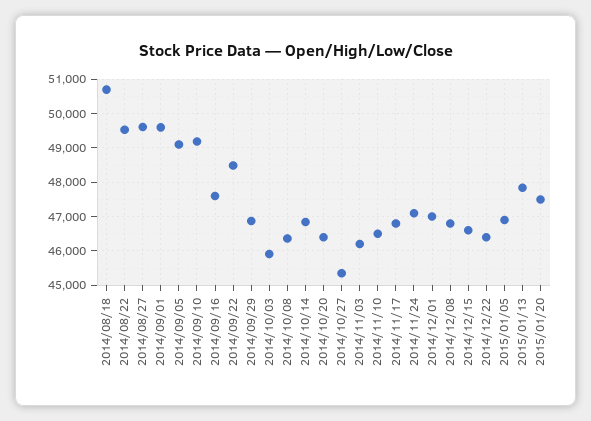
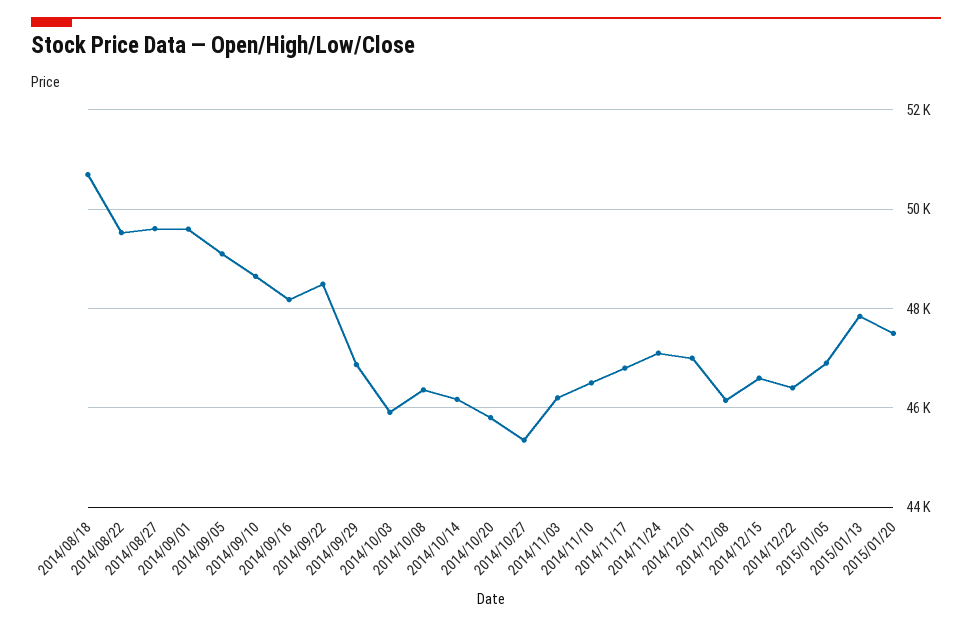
2014/09/10: 49200 -> 48600
2014/09/16: 47600 -> 48200
2014/10/14: 46800 -> 46200
2014/10/20: 46400 -> 45800
2014/12/08: 46800 -> 46200

